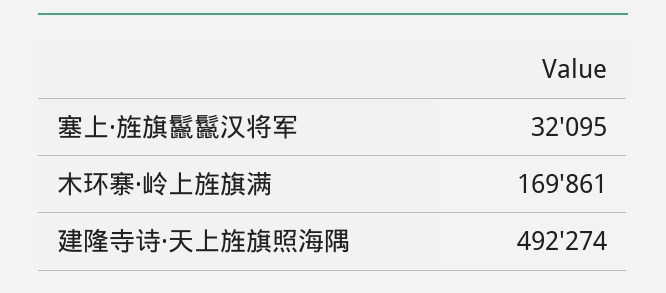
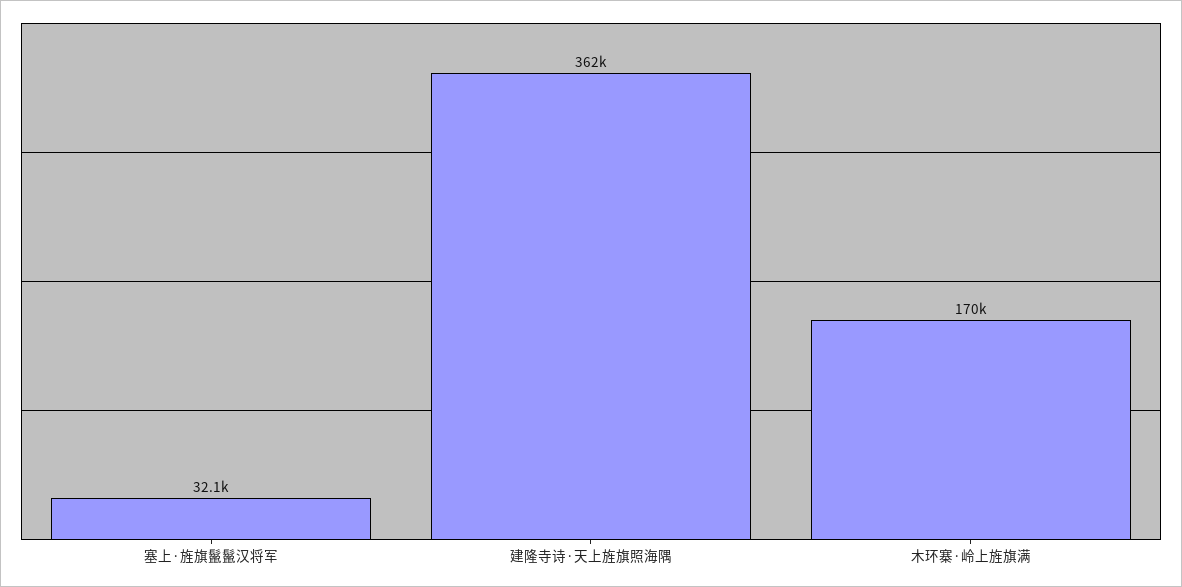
建隆寺诗·天上旌旗照海隅: 492274 -> 362000

